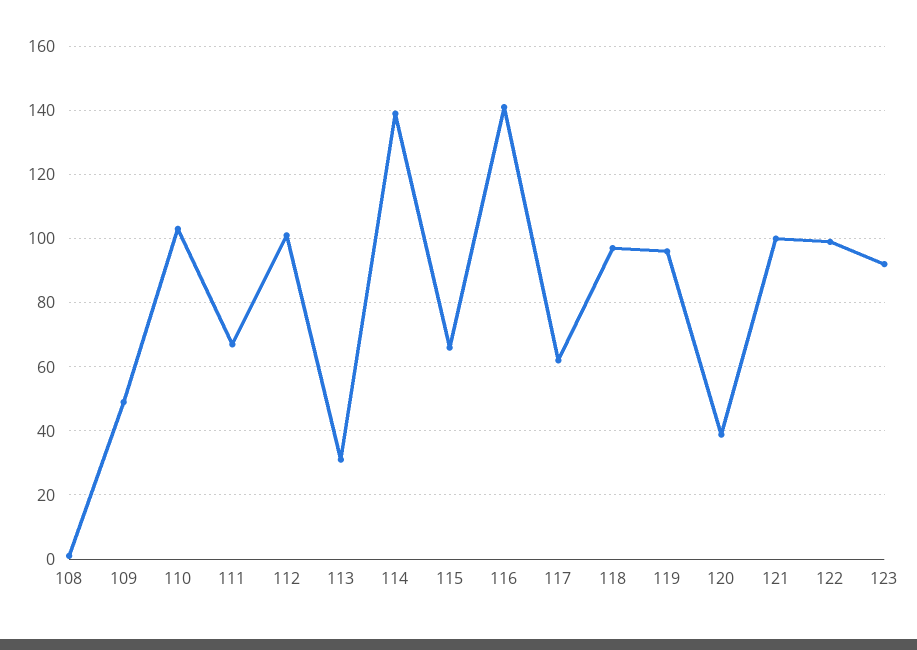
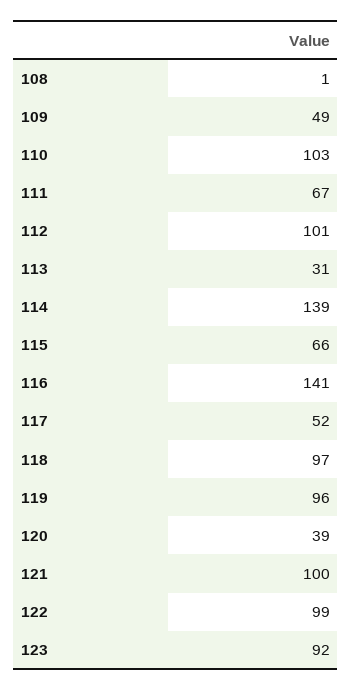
117: 62 -> 52

